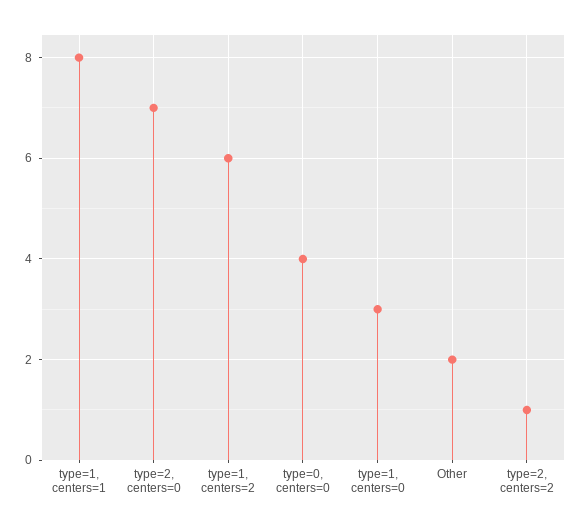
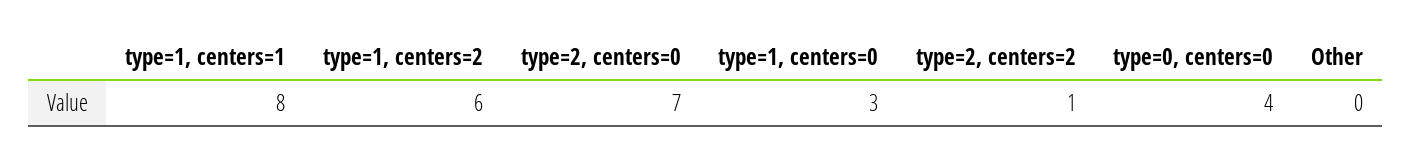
Other: 2 -> 0

